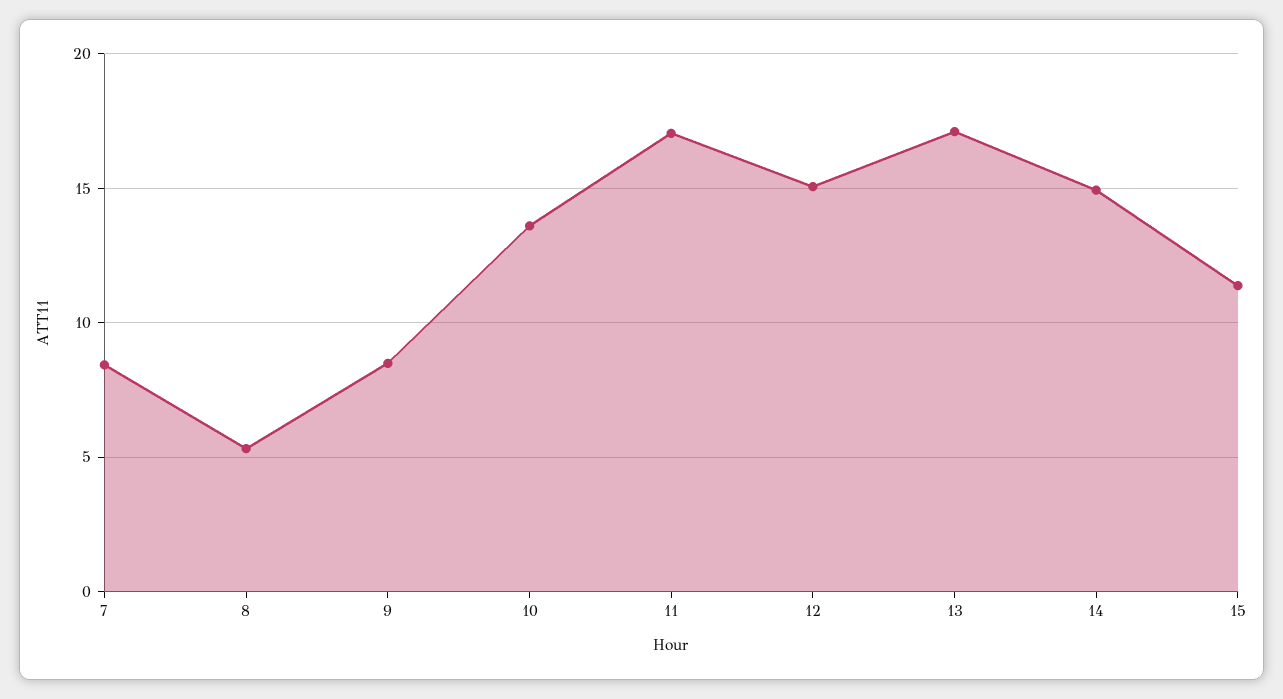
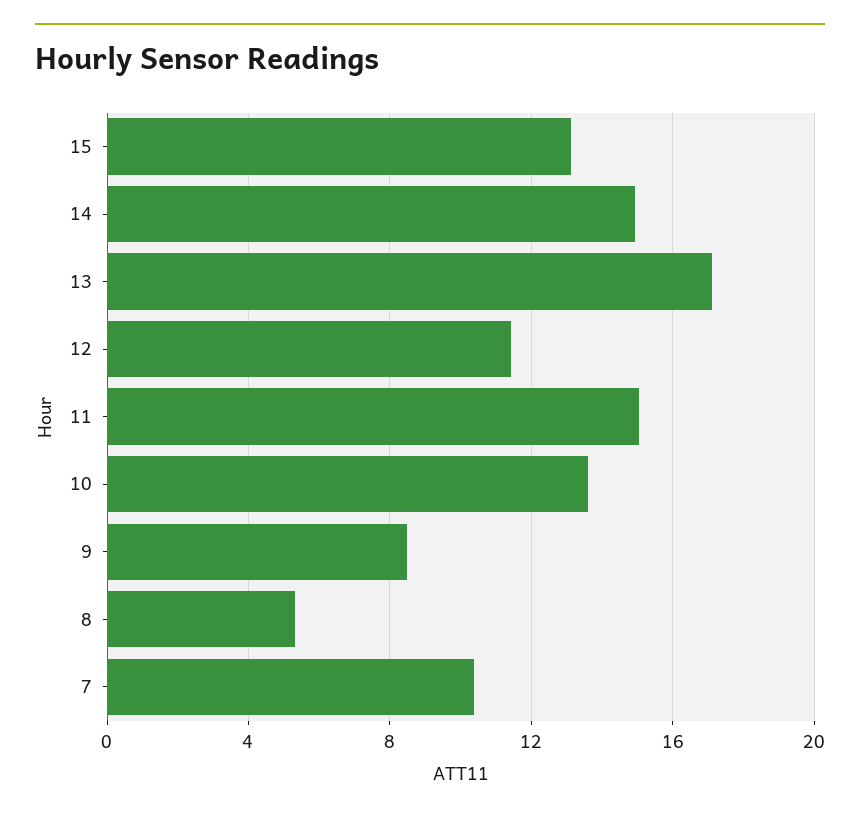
7: 8.5 -> 10.5
11: 17 -> 15
12: 15 -> 11.5
15: 11.5 -> 13

